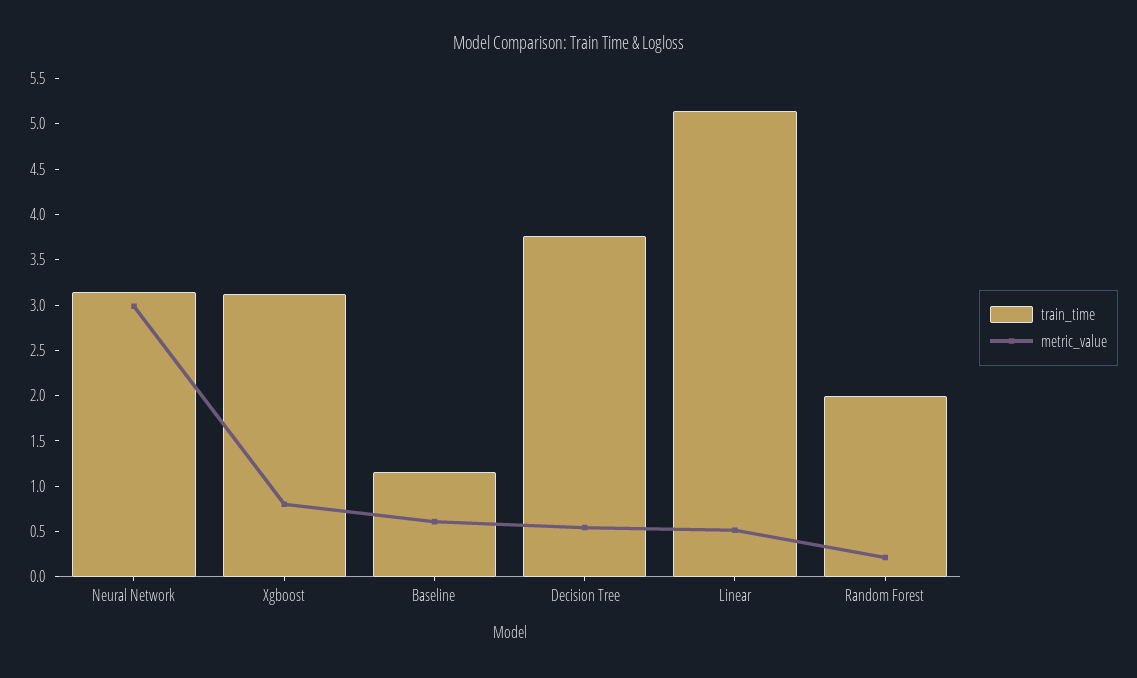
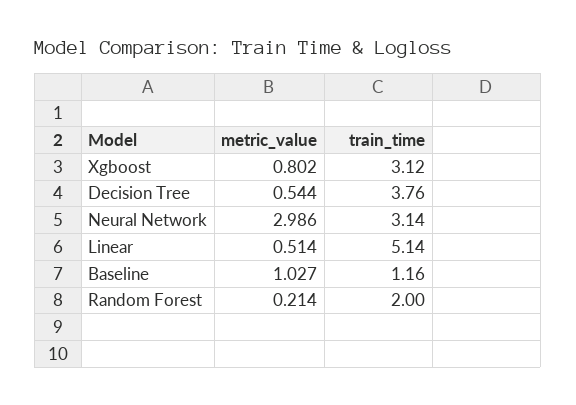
metric_value, Baseline: 0.6 -> 1.027

